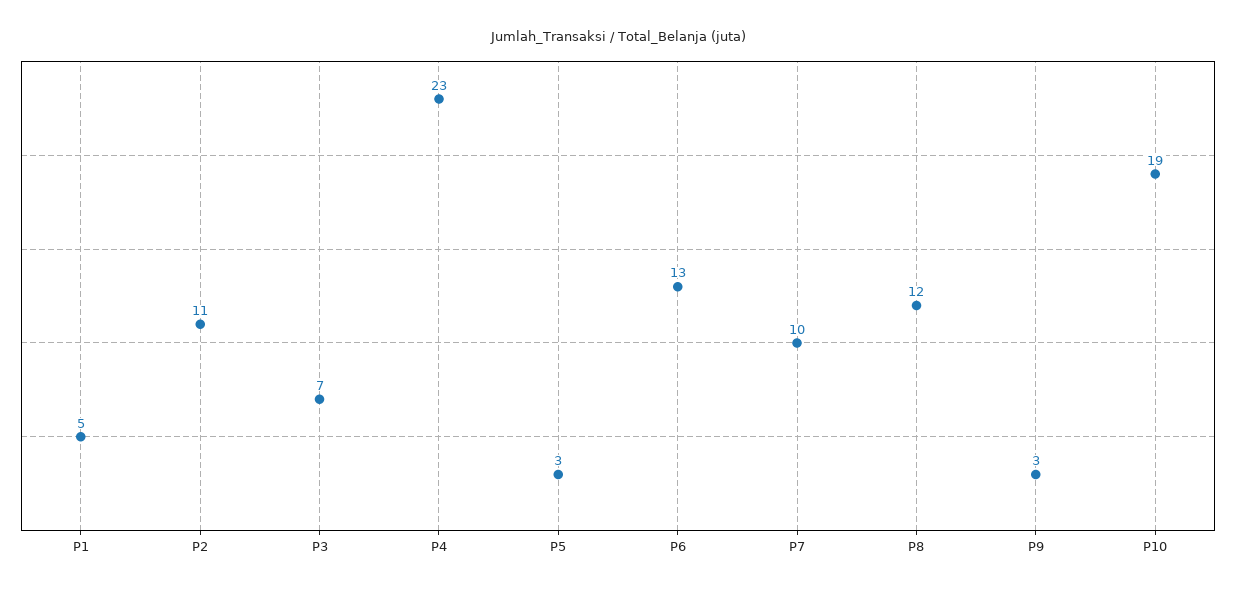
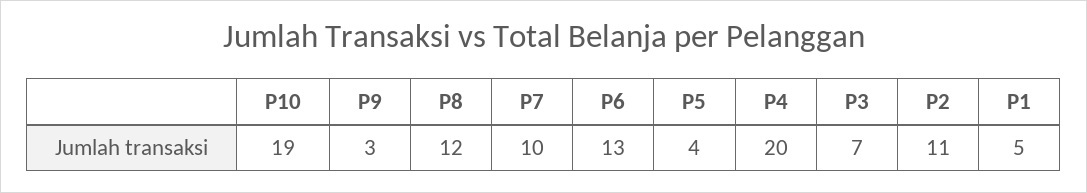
P4: 23 -> 20
P5: 3 -> 4

